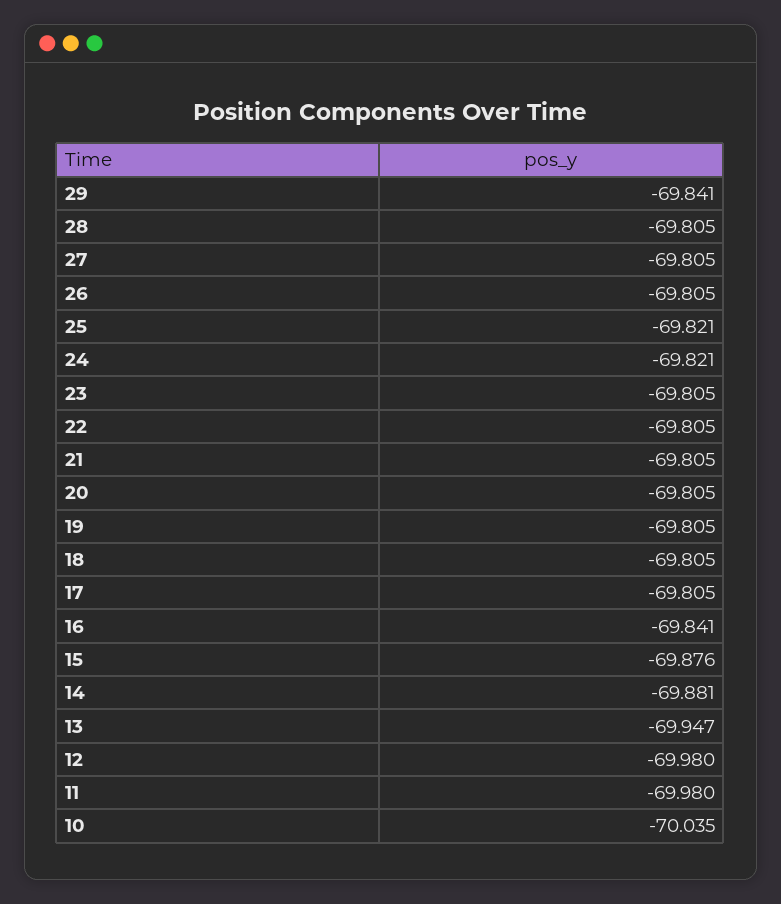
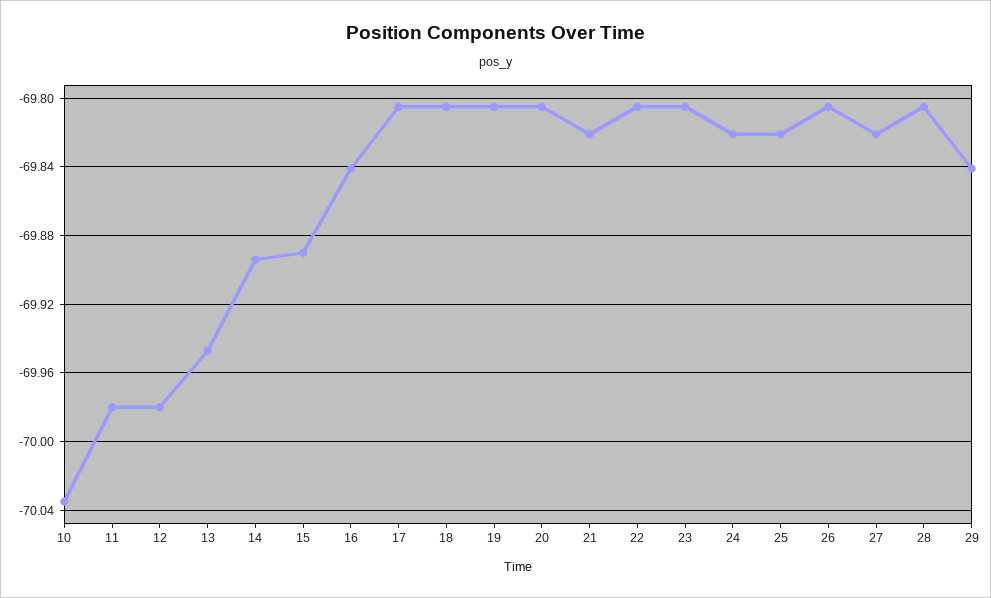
27: -69.805 -> -69.82
21: -69.805 -> -69.82
15: -69.876 -> -69.89
14: -69.881 -> -69.895

